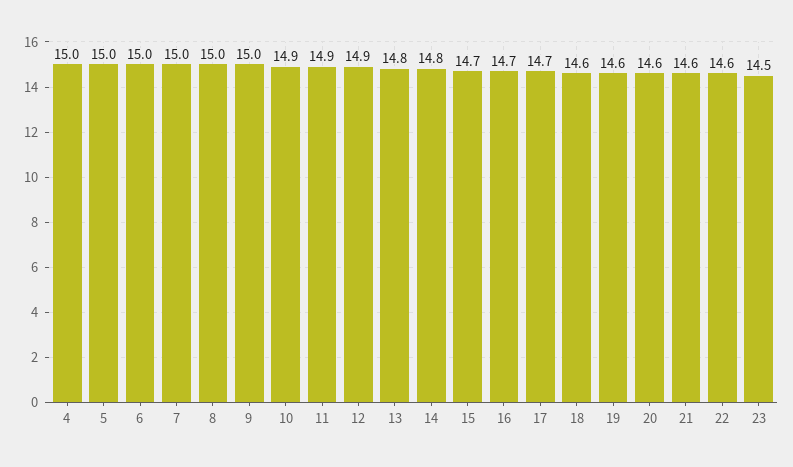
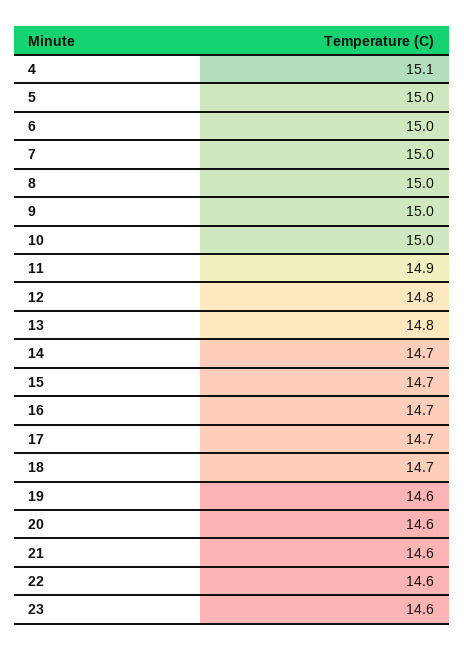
4: 15 -> 15.1
10: 14.9 -> 15
12: 14.9 -> 14.8
14: 14.8 -> 14.7
18: 14.6 -> 14.7
23: 14.5 -> 14.6

